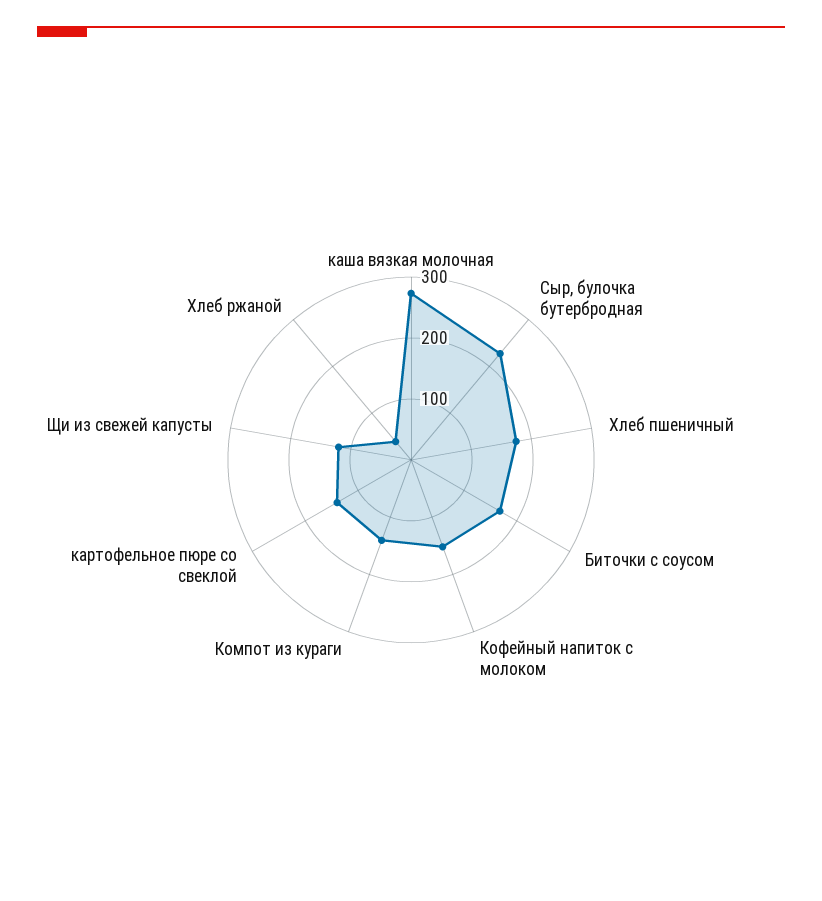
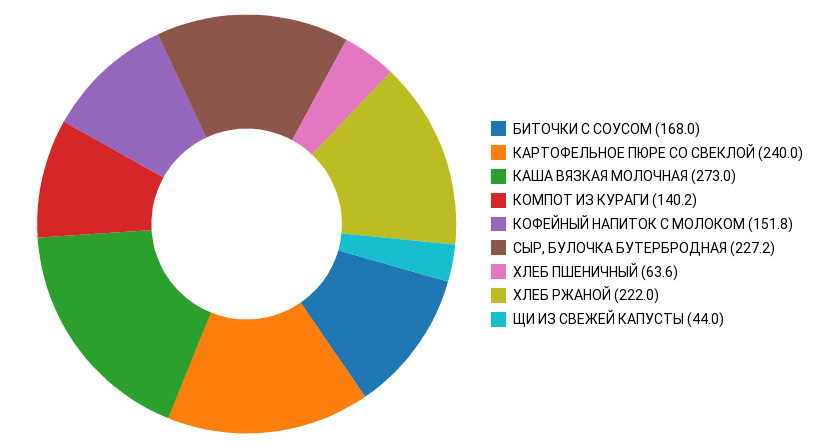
Хлеб пшеничный: 180 -> 63.6
картофельное пюре со свеклой: 140 -> 240
Щи из свежей капусты: 120 -> 44
Хлеб ржаной: 40 -> 222

